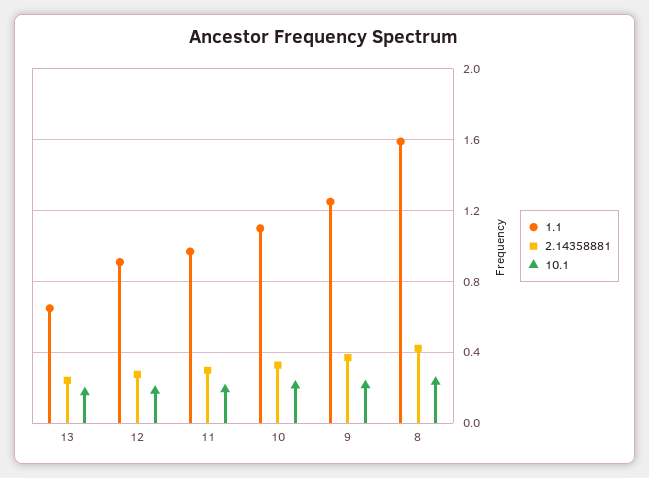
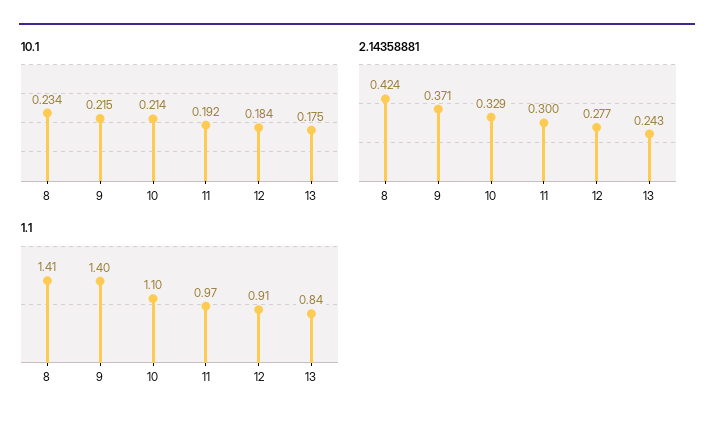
1.1, 13: 0.65 -> 0.84
1.1, 9: 1.25 -> 1.4
1.1, 8: 1.6 -> 1.41

